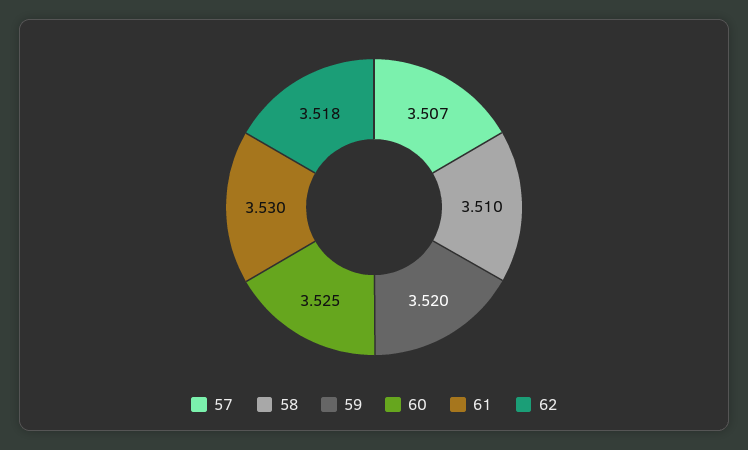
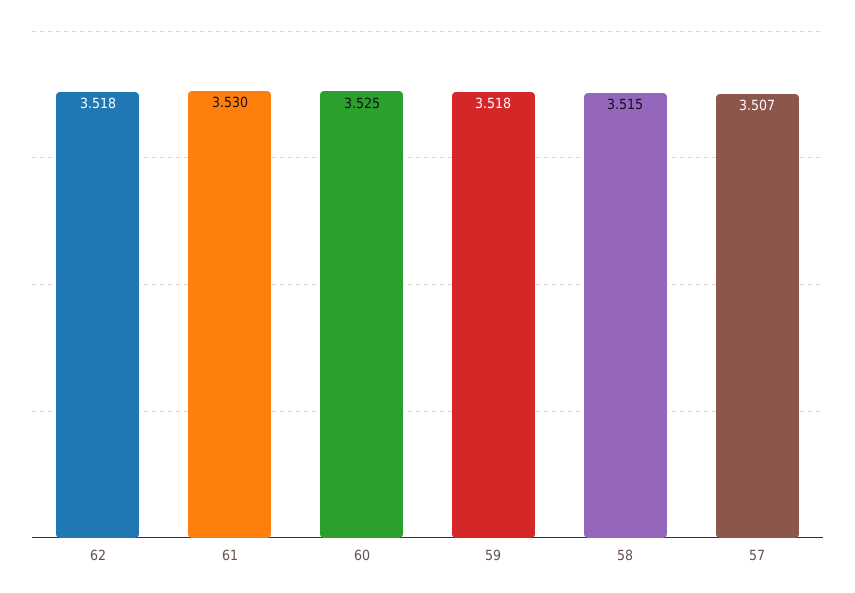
58: 3.51 -> 3.515
59: 3.52 -> 3.518

